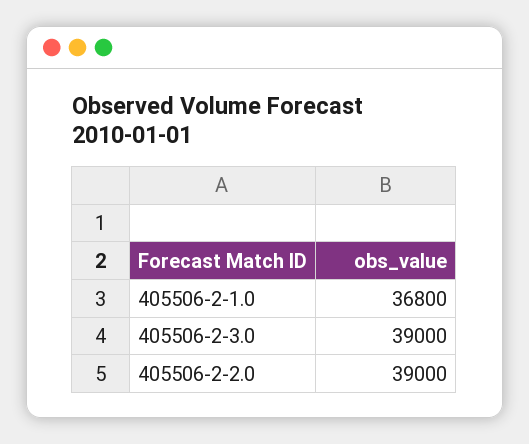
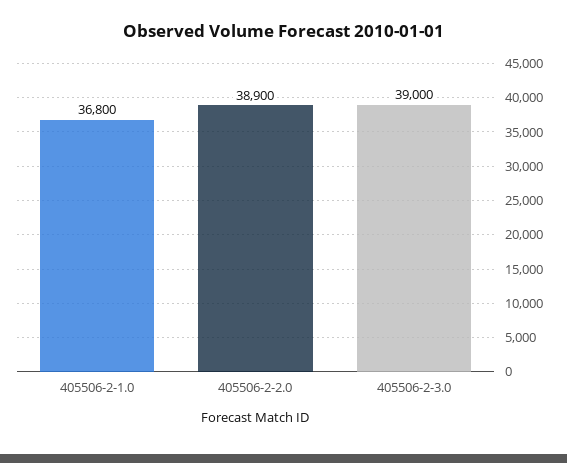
405506-2-2.0: 39000 -> 38900

